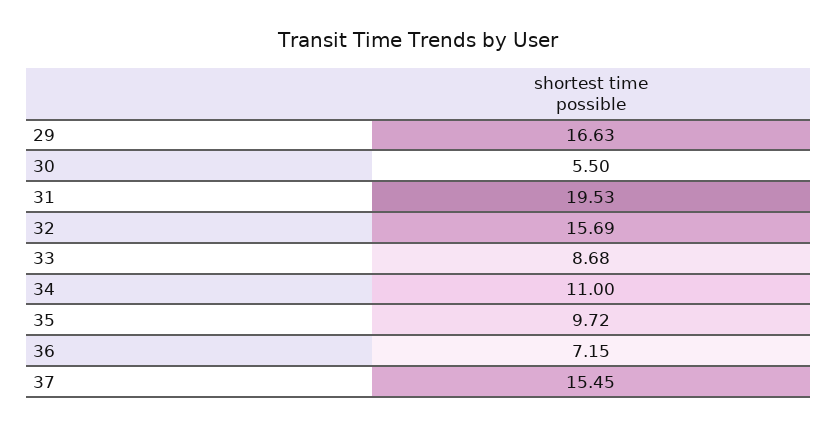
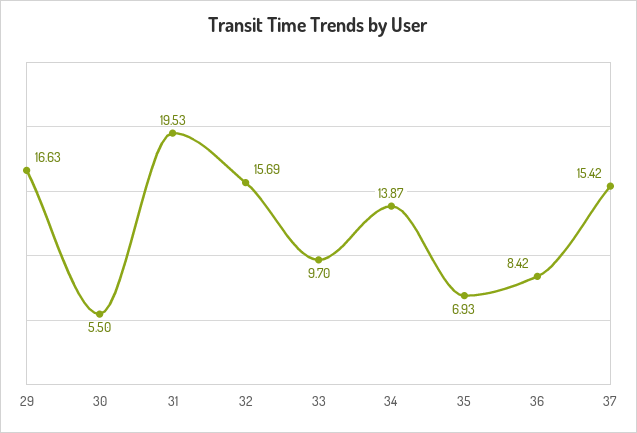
33: 8.68 -> 9.7
34: 11 -> 13.87
35: 9.72 -> 6.93
36: 7.15 -> 8.42
37: 15.45 -> 15.42

